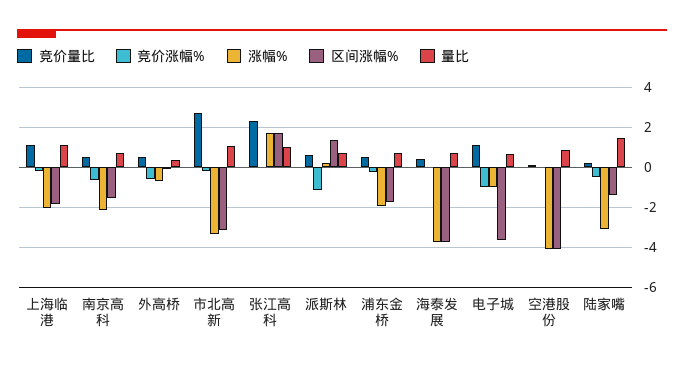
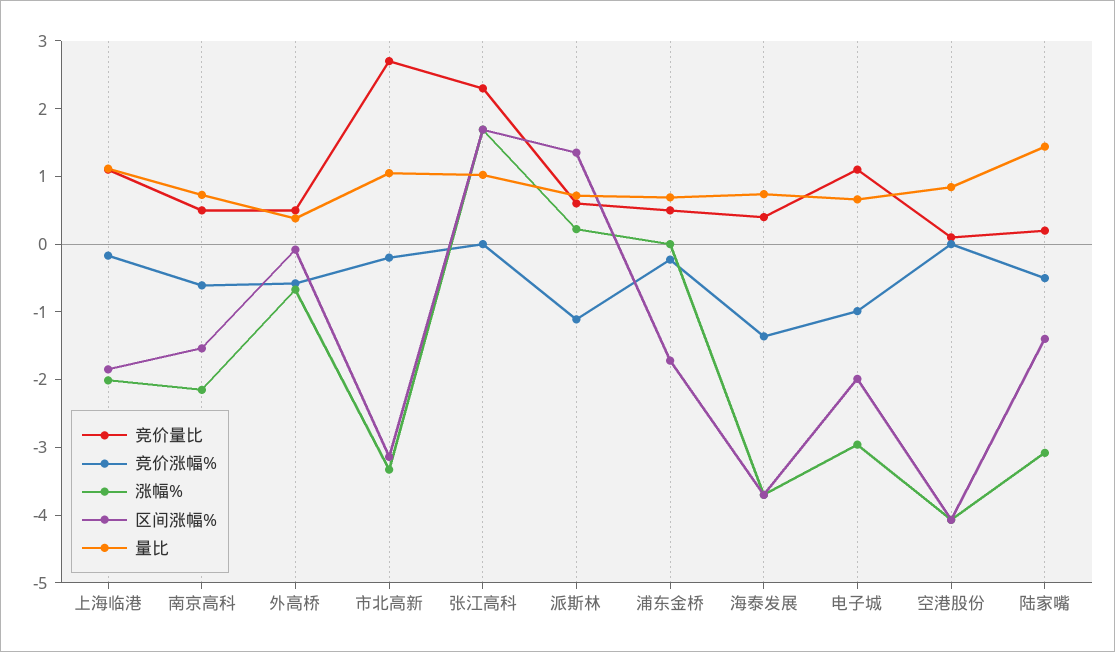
涨幅%, 浦东金桥: -2 -> 0
竞价涨幅%, 海泰发展: 0 -> -1.4
涨幅%, 电子城: -1 -> -3
区间涨幅%, 电子城: -3.5 -> -2

